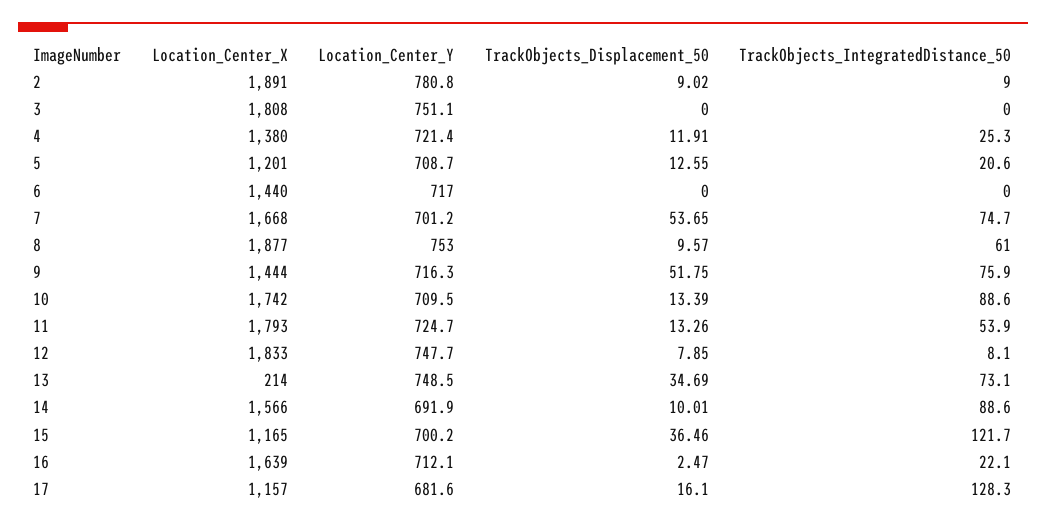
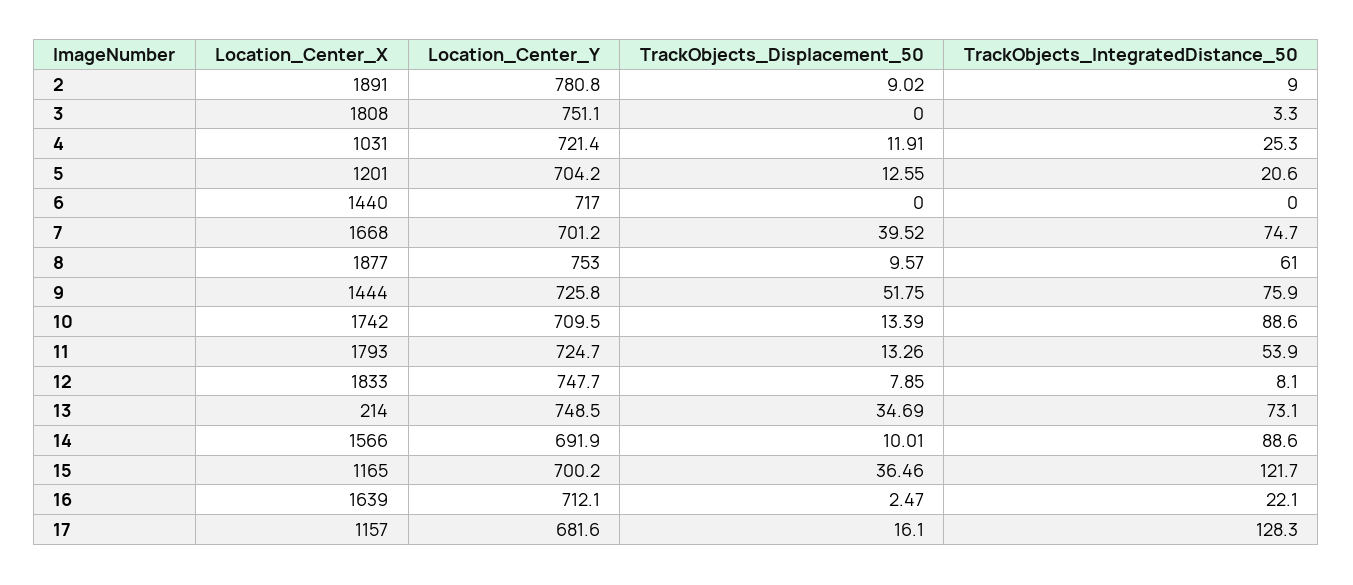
TrackObjects_IntegratedDistance_50, 3: 0 -> 3.3
Location_Center_X, 4: 1380 -> 1031
Location_Center_Y, 5: 708.7 -> 704.2
TrackObjects_Displacement_50, 7: 53.65 -> 39.52
Location_Center_Y, 9: 716.3 -> 725.8

